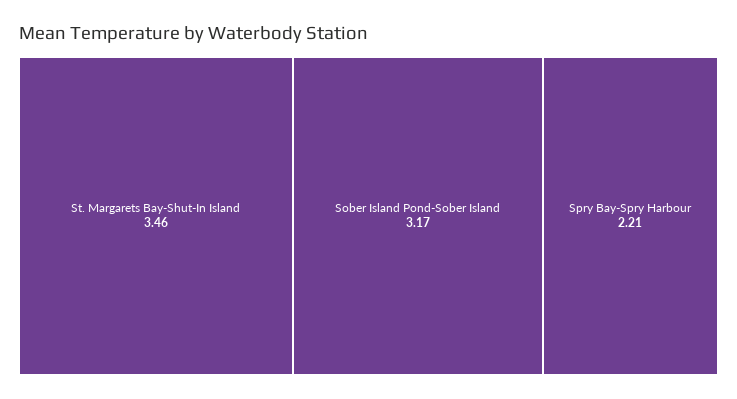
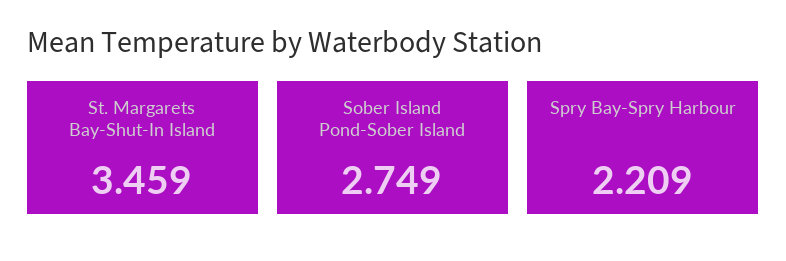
Sober Island Pond-Sober Island: 3.17 -> 2.749

